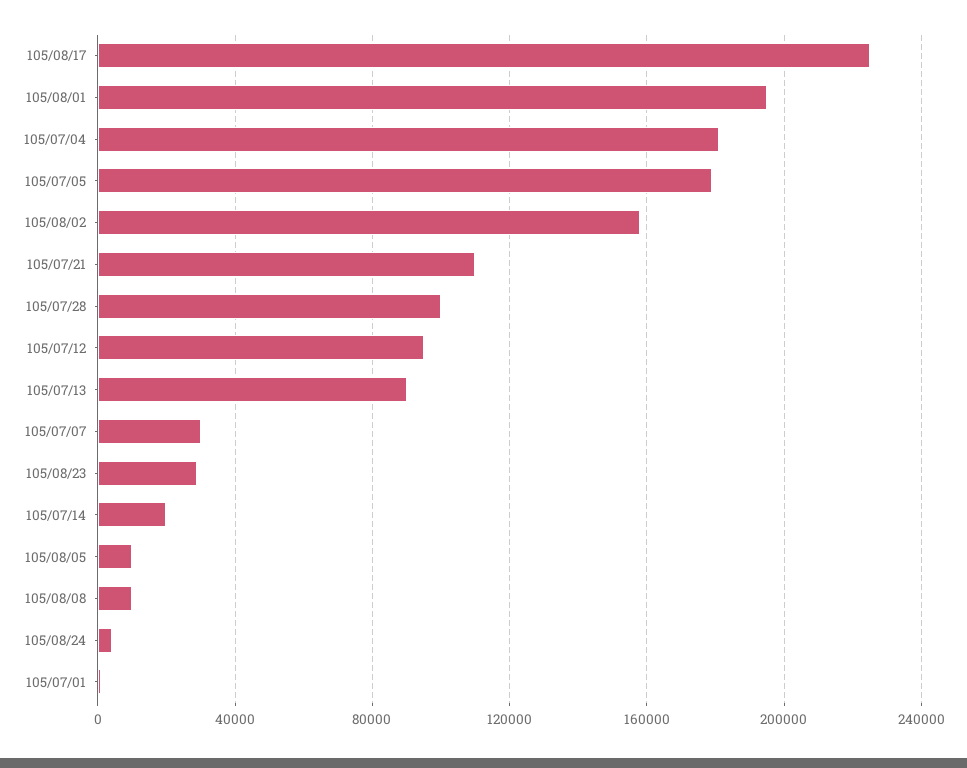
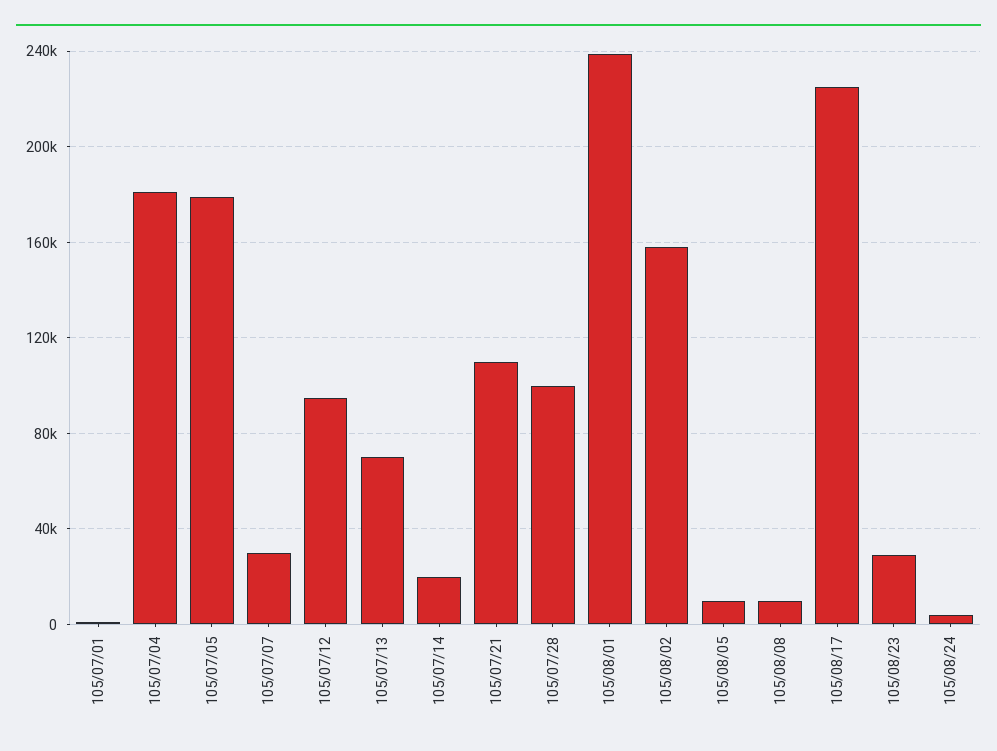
105/08/01: 195000 -> 240000
105/07/13: 90000 -> 70000

